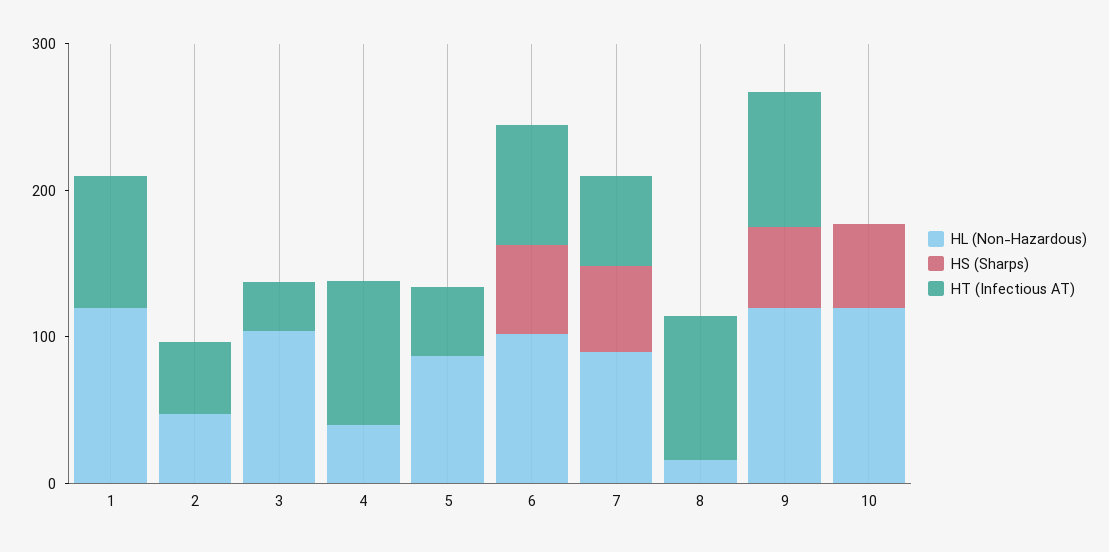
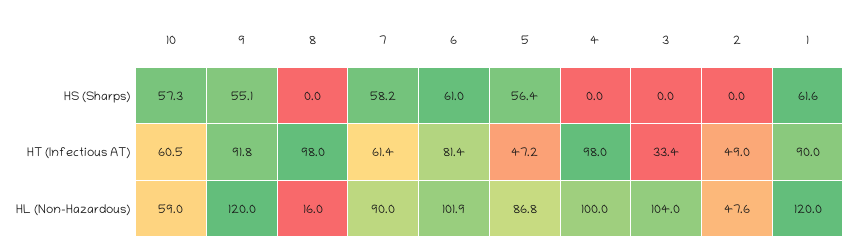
HS (Sharps), 1: 0 -> 61.6
HL (Non-Hazardous), 4: 40 -> 100
HS (Sharps), 5: 0 -> 56.4
HL (Non-Hazardous), 10: 120 -> 59
HT (Infectious AT), 10: 0 -> 60.5

